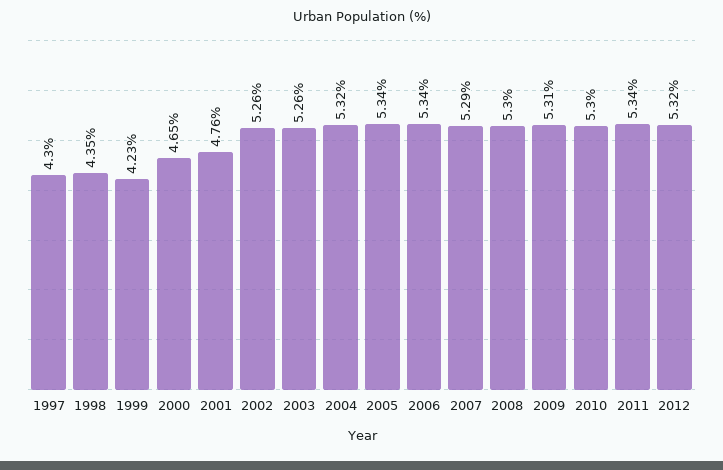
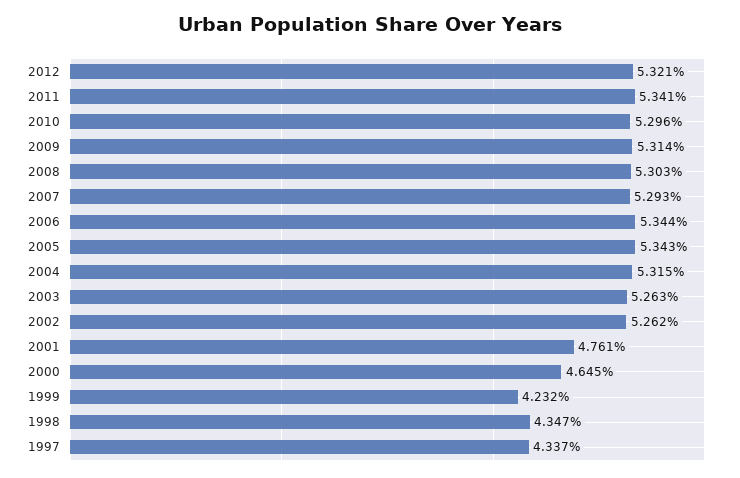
1997: 4.3 -> 4.337

